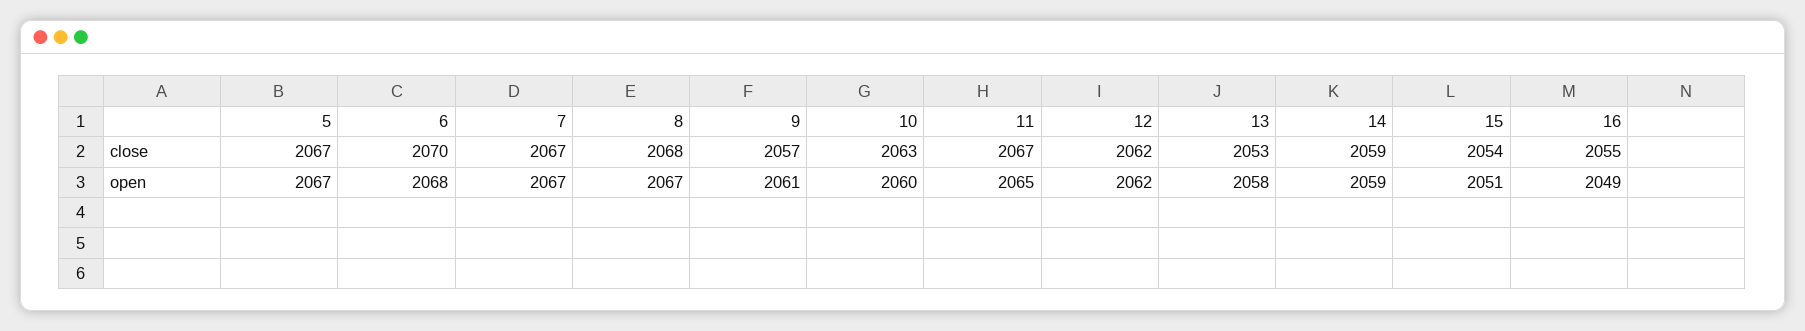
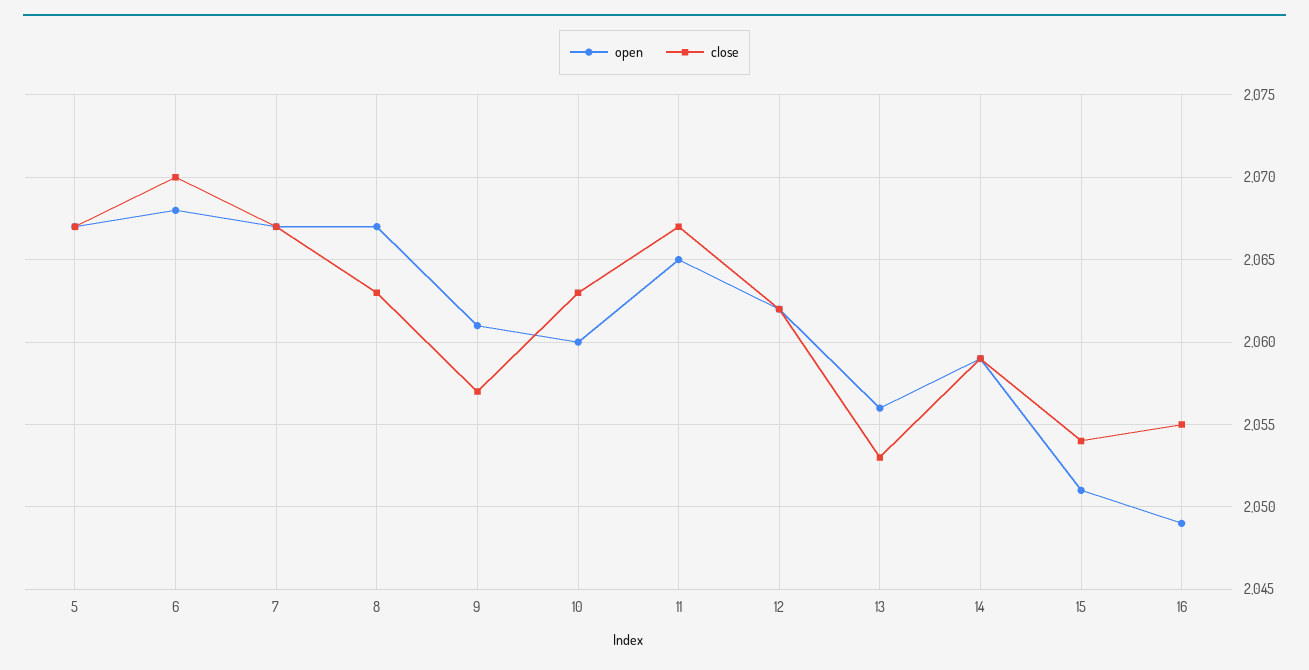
close, 8: 2068 -> 2063
open, 13: 2058 -> 2056

